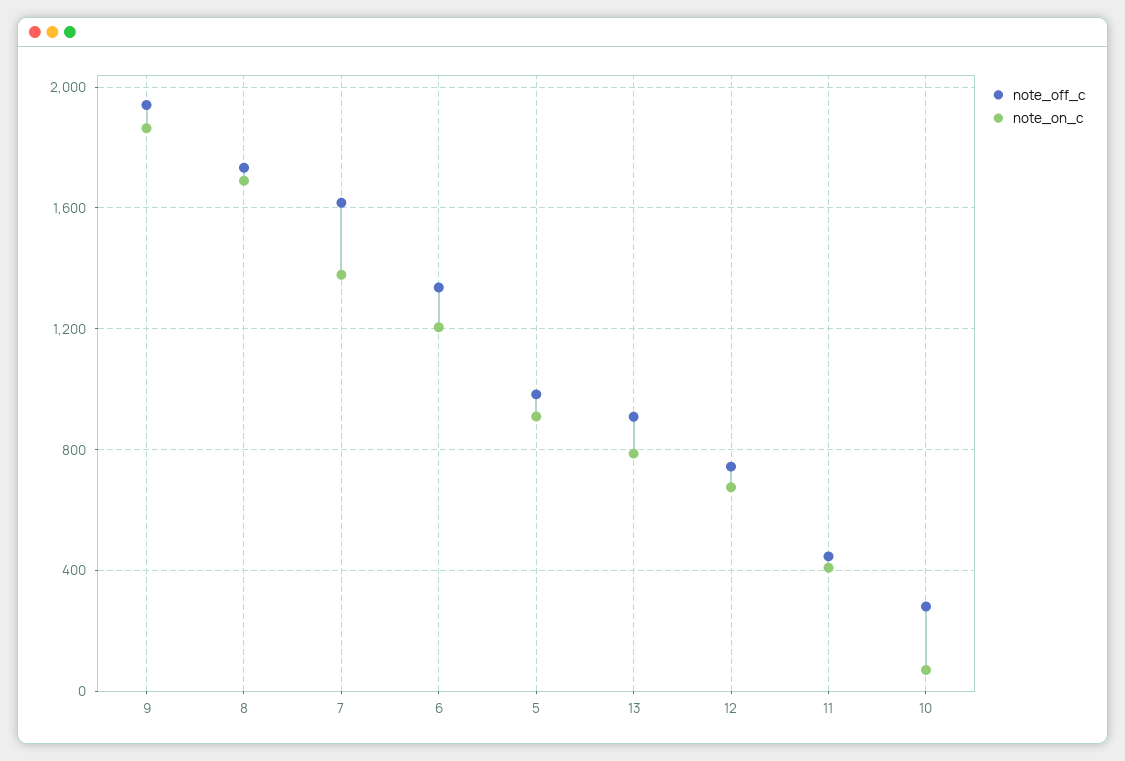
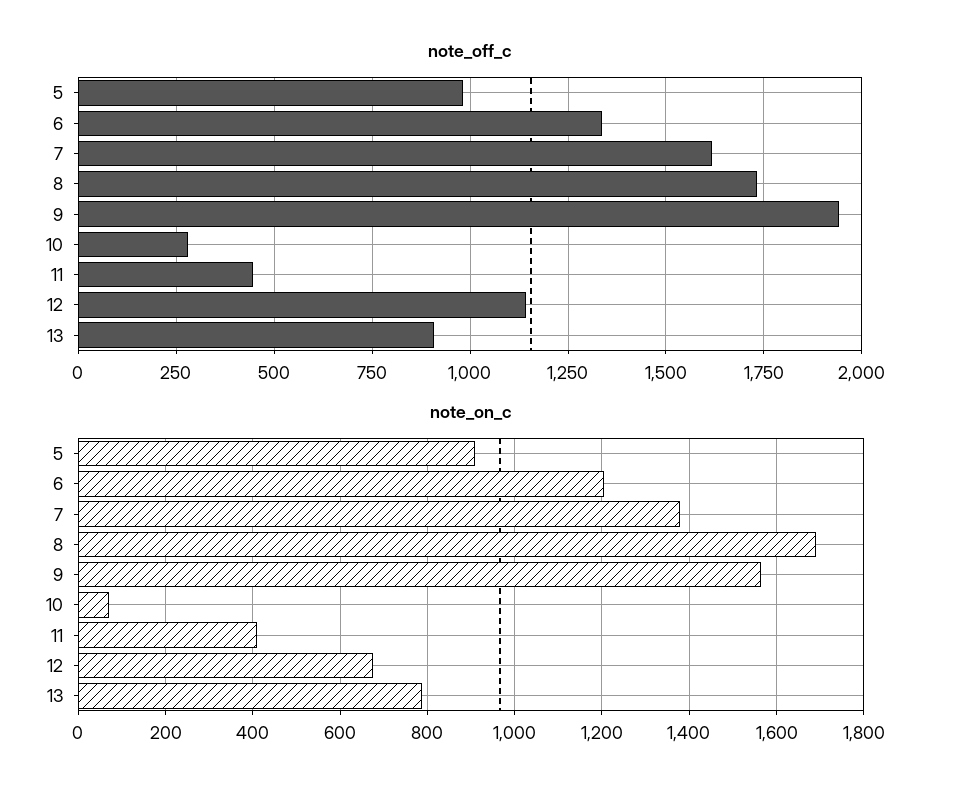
note_on_c, 9: 1850 -> 1560
note_off_c, 12: 750 -> 1150

